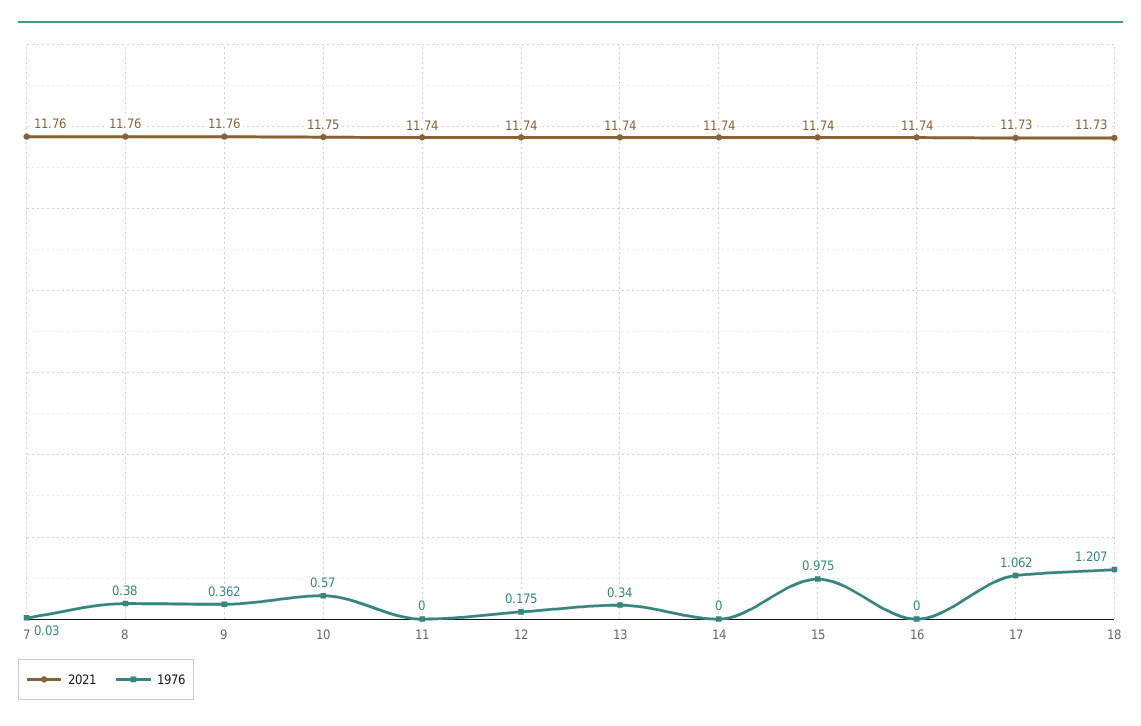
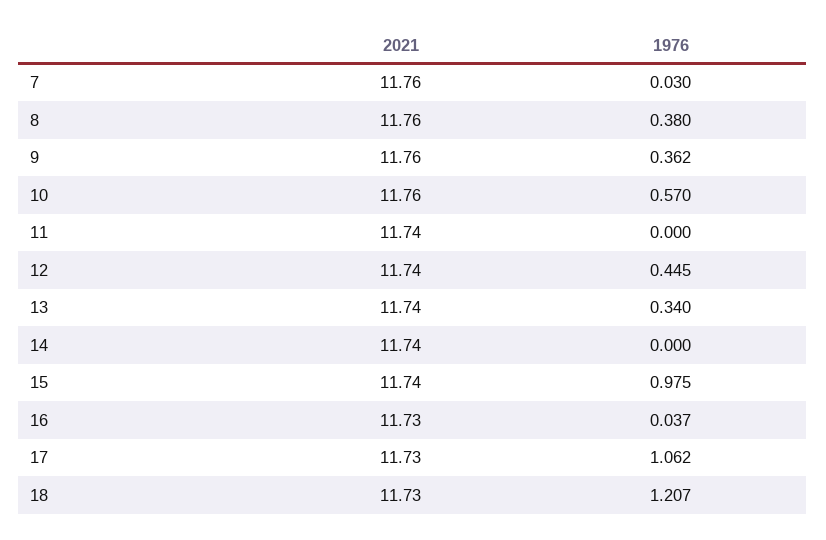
2021, 10: 11.75 -> 11.76
1976, 12: 0.175 -> 0.445
2021, 16: 11.74 -> 11.73
1976, 16: 0 -> 0.037

